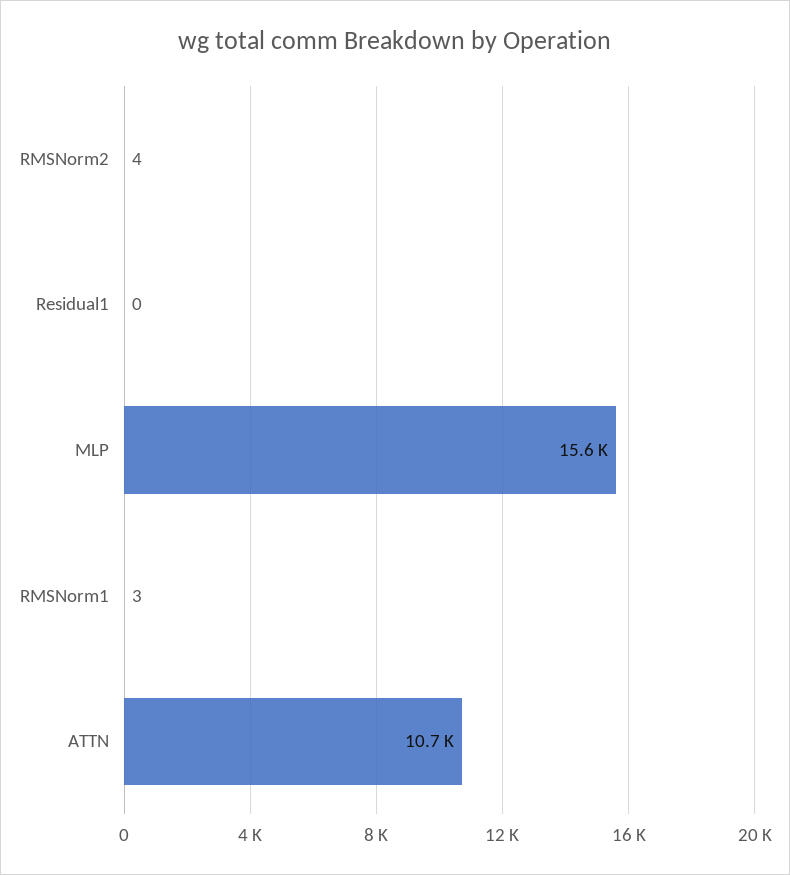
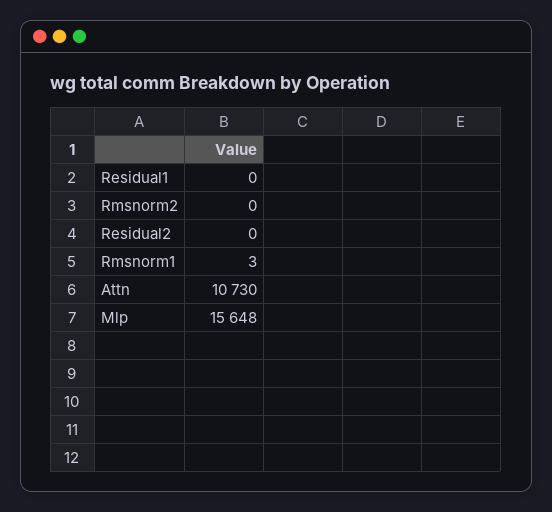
RMSNorm2: 4 -> 0
Residual2: none -> 0

